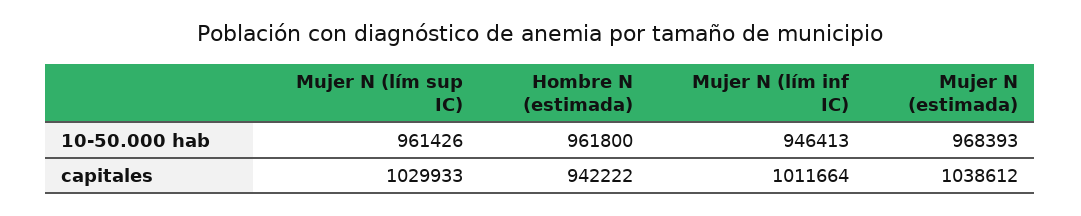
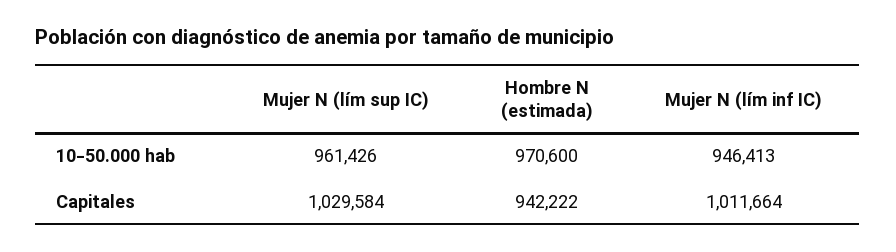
Hombre N (estimada), 10-50.000 hab: 961800 -> 970600
Mujer N (estimada), 10-50.000 hab: 968393 -> none
Mujer N (lím sup IC), capitales: 1029933 -> 1029584
Mujer N (estimada), capitales: 1038612 -> none

